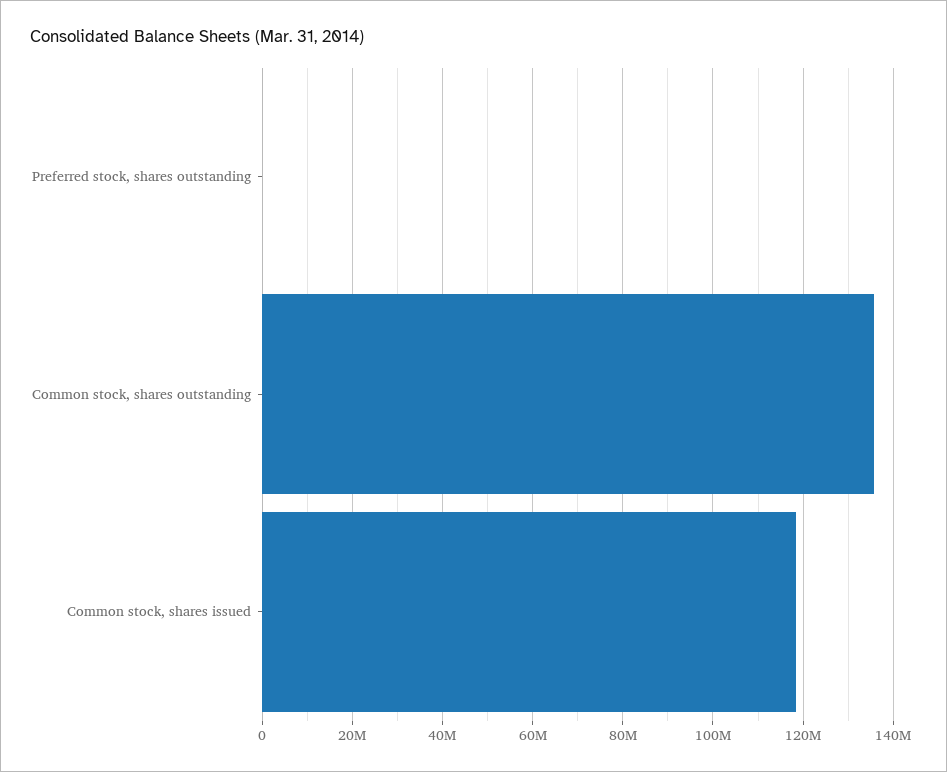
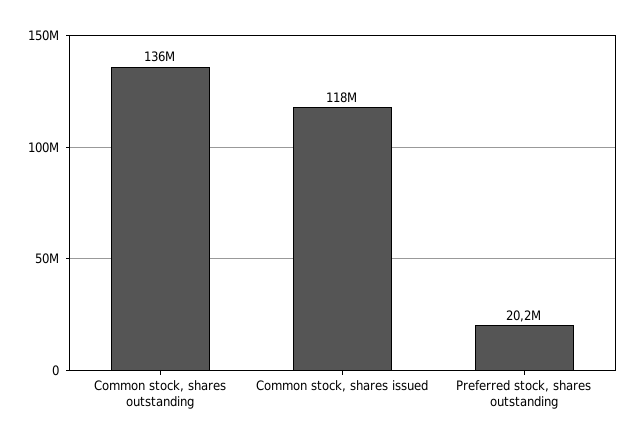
Preferred stock, shares outstanding: 0 -> 20200000

